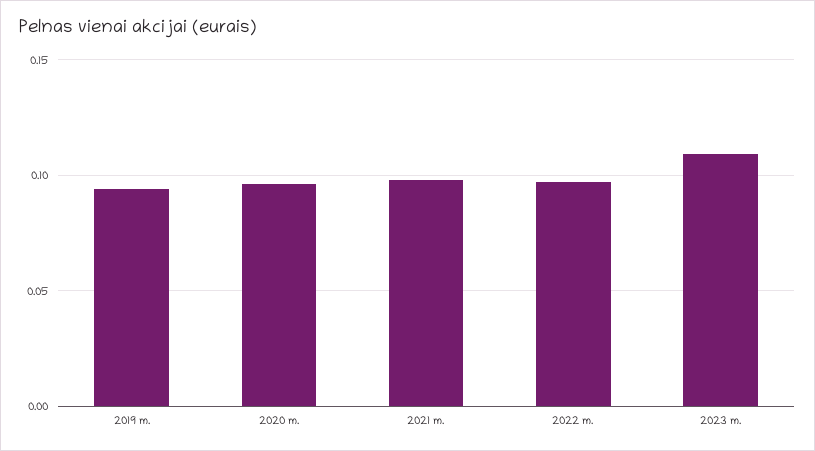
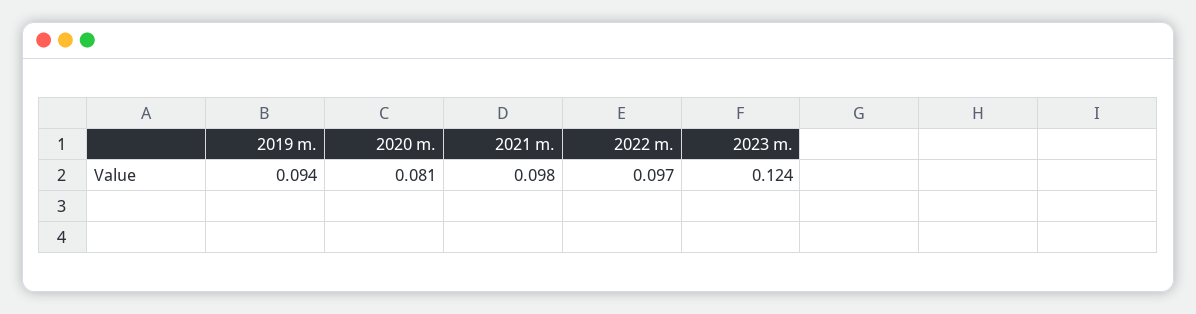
2020 m.: 0.095 -> 0.081
2023 m.: 0.11 -> 0.124

